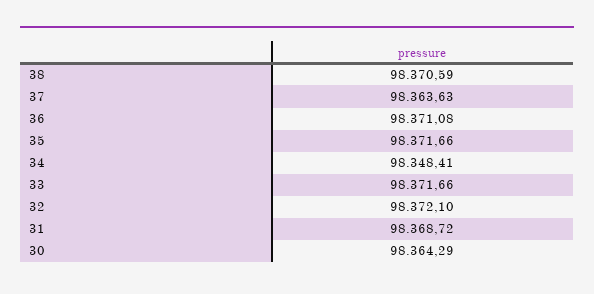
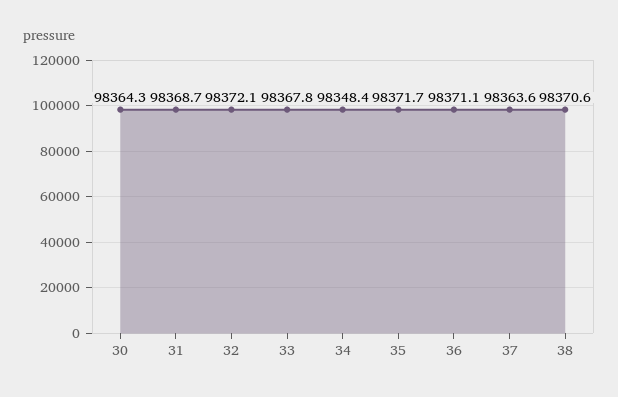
33: 98371.66 -> 98367.8

